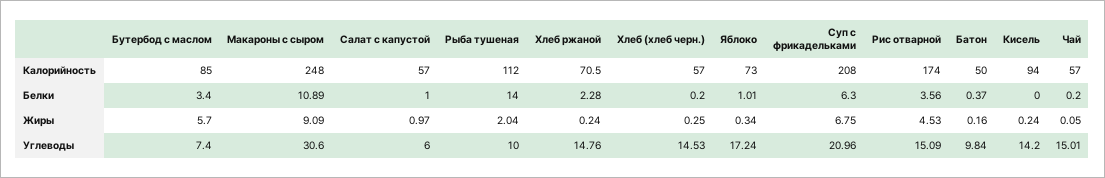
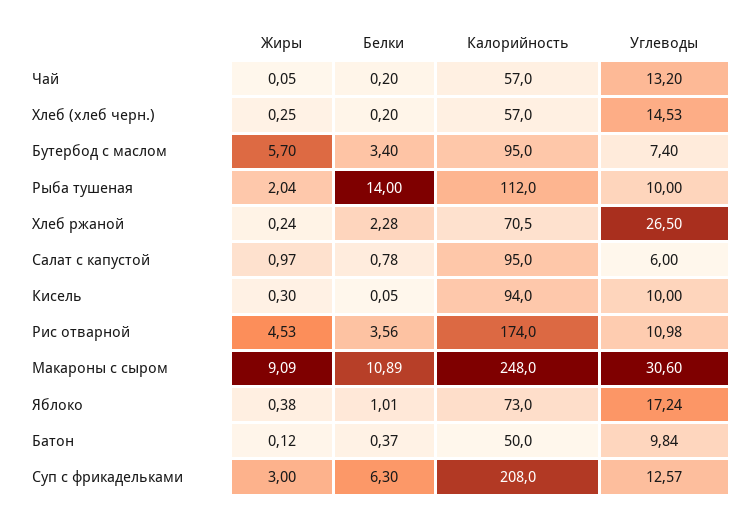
Бутербод с маслом, Калорийность: 85 -> 95
Салат с капустой, Калорийность: 57 -> 95
Салат с капустой, Белки: 1 -> 0.78
Кисель, Белки: 0 -> 0.05
Яблоко, Жиры: 0.34 -> 0.38
Суп с фрикадельками, Жиры: 6.75 -> 3
Батон, Жиры: 0.16 -> 0.12
Кисель, Жиры: 0.24 -> 0.3
Хлеб ржаной, Углеводы: 14.76 -> 26.5
Суп с фрикадельками, Углеводы: 20.96 -> 12.57
Рис отварной, Углеводы: 15.09 -> 10.98
Кисель, Углеводы: 14.2 -> 10
Чай, Углеводы: 15.01 -> 13.2

